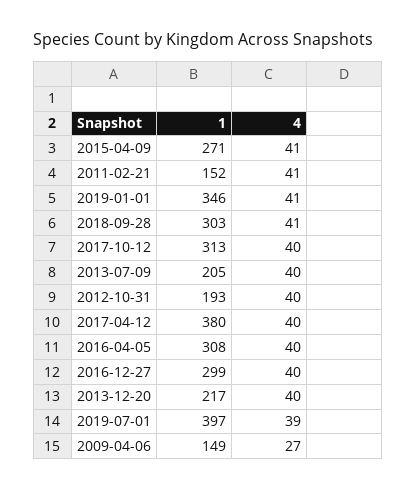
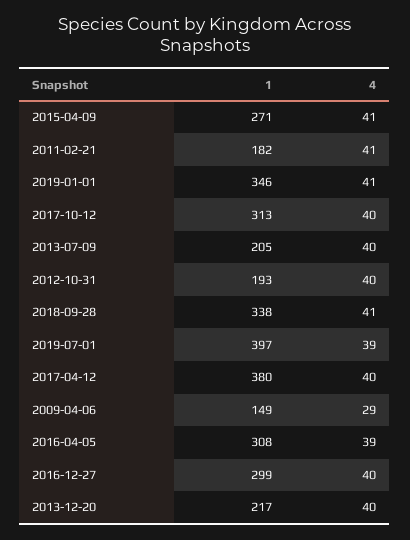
1, 2011-02-21: 152 -> 182
1, 2018-09-28: 303 -> 338
4, 2016-04-05: 40 -> 39
4, 2009-04-06: 27 -> 29

